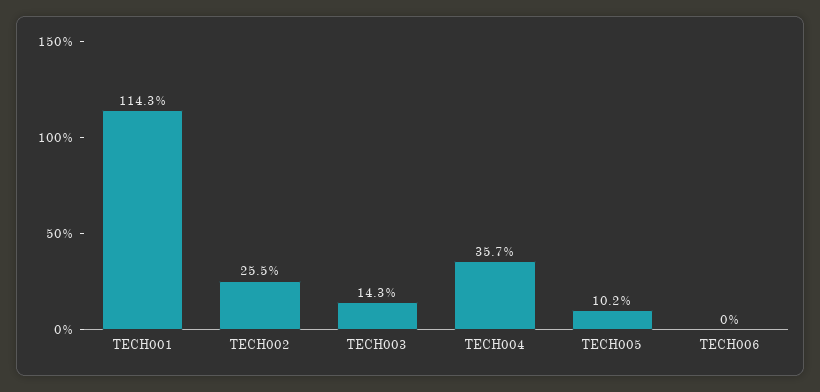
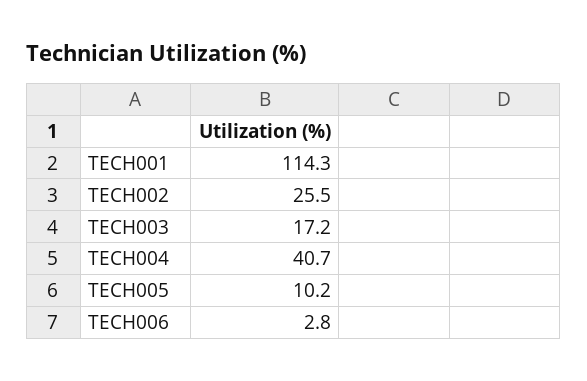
TECH003: 14.3 -> 17.2
TECH004: 35.7 -> 40.7
TECH006: 0 -> 2.8

